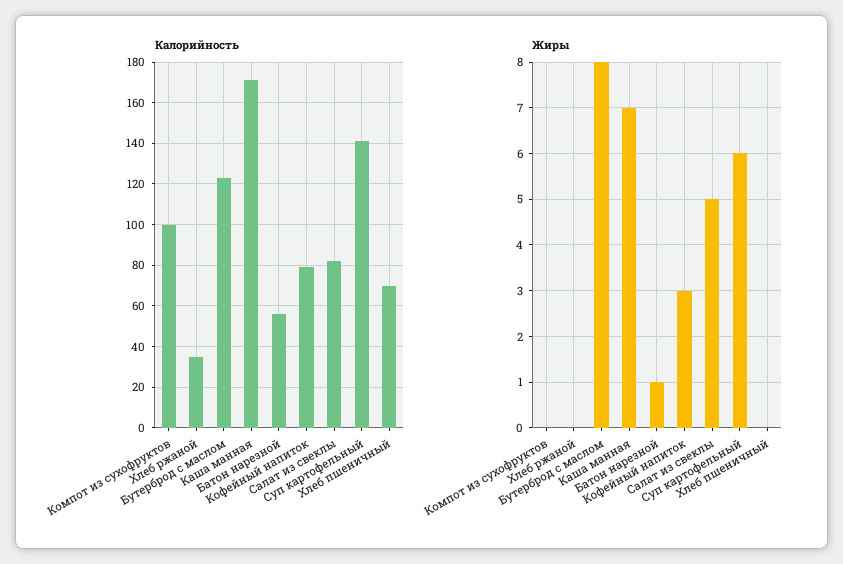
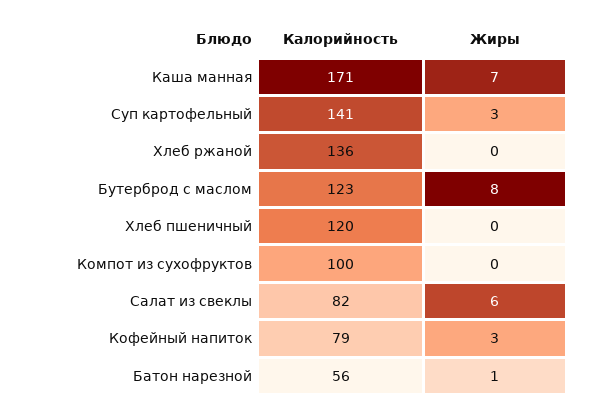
Калорийность, Хлеб ржаной: 35 -> 136
Калорийность, Хлеб пшеничный: 70 -> 120
Жиры, Салат из свеклы: 5 -> 6
Жиры, Суп картофельный: 6 -> 3

